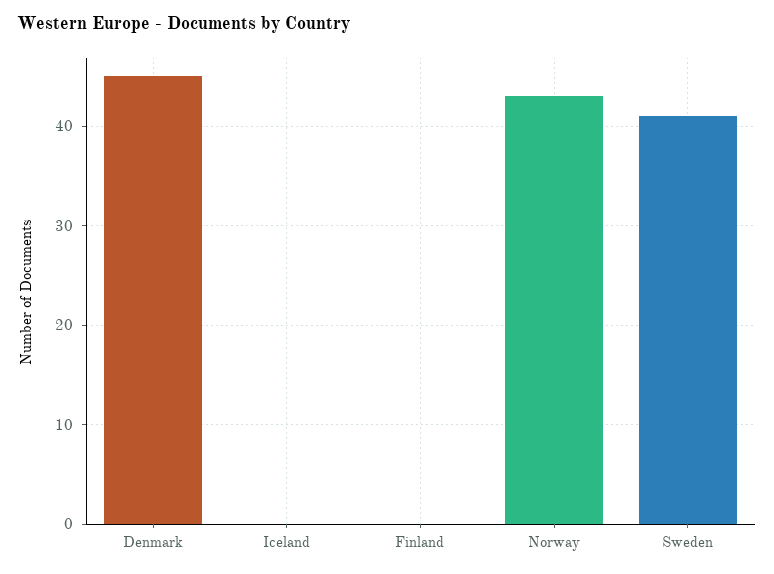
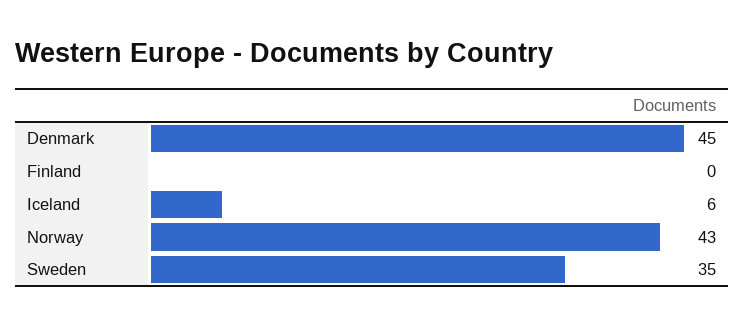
Iceland: 0 -> 6
Sweden: 41 -> 35

